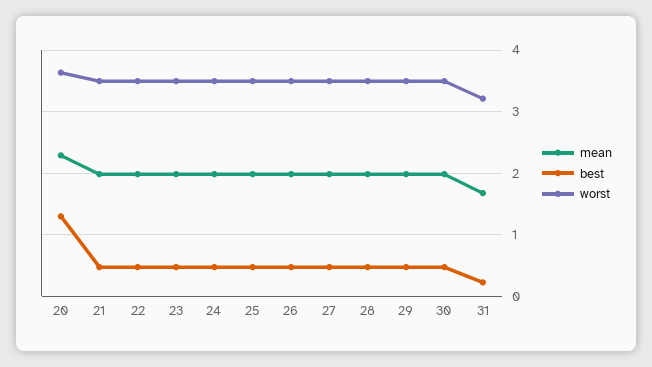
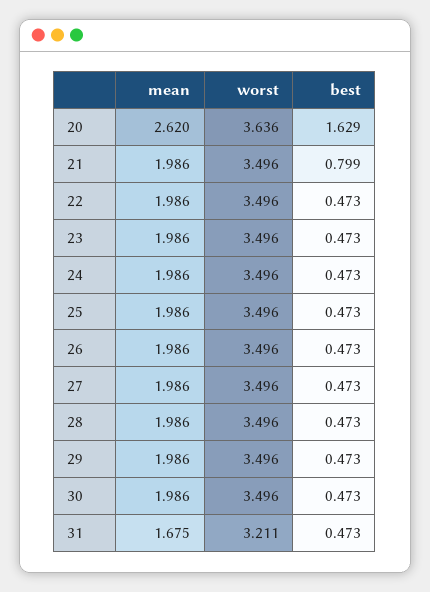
mean, 20: 2.3 -> 2.62
best, 20: 1.3 -> 1.629
best, 21: 0.5 -> 0.799
best, 31: 0.2 -> 0.473

